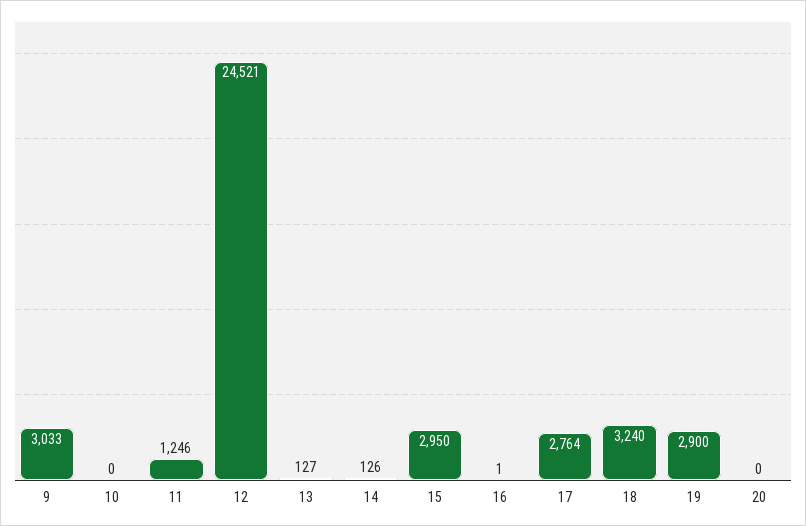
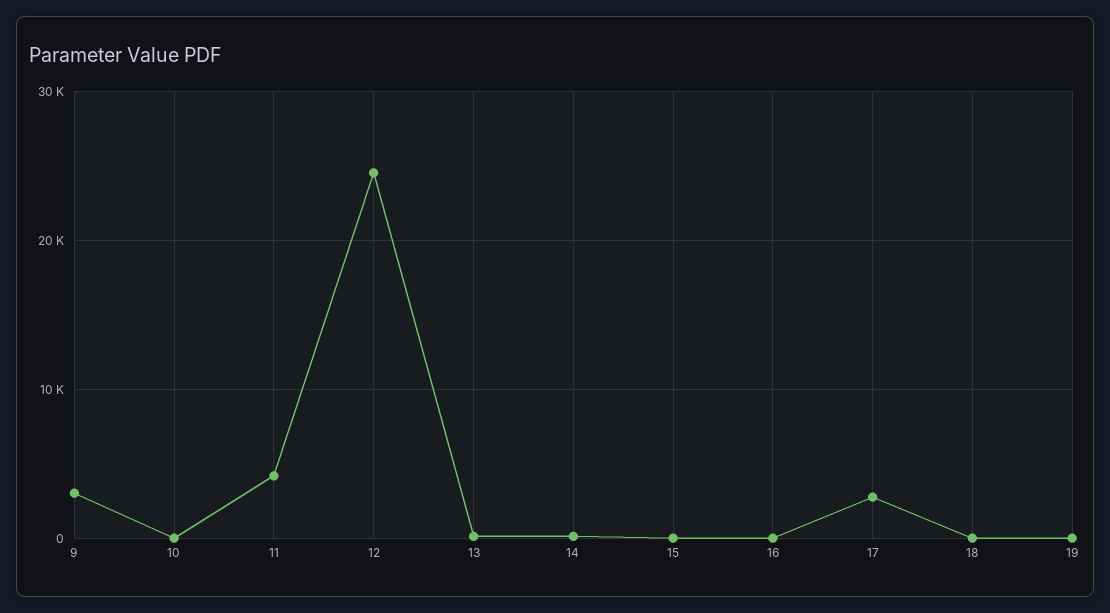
11: 1246 -> 4000
15: 2950 -> 0
18: 3240 -> 0
19: 2900 -> 0
20: 0 -> none

